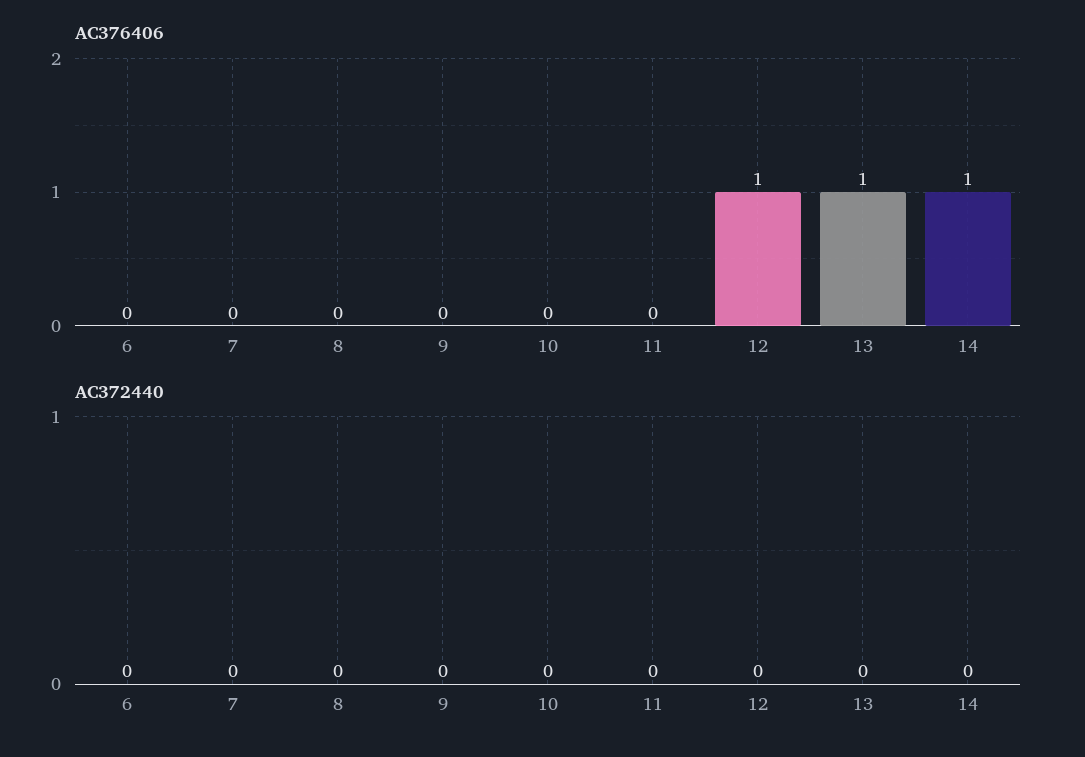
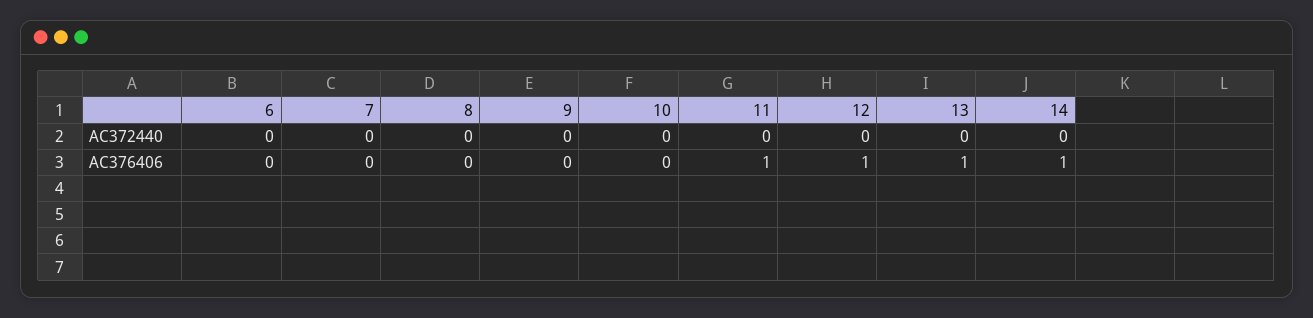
AC376406, 11: 0 -> 1

